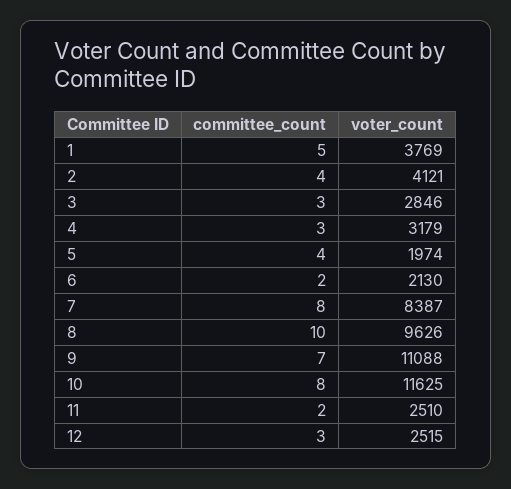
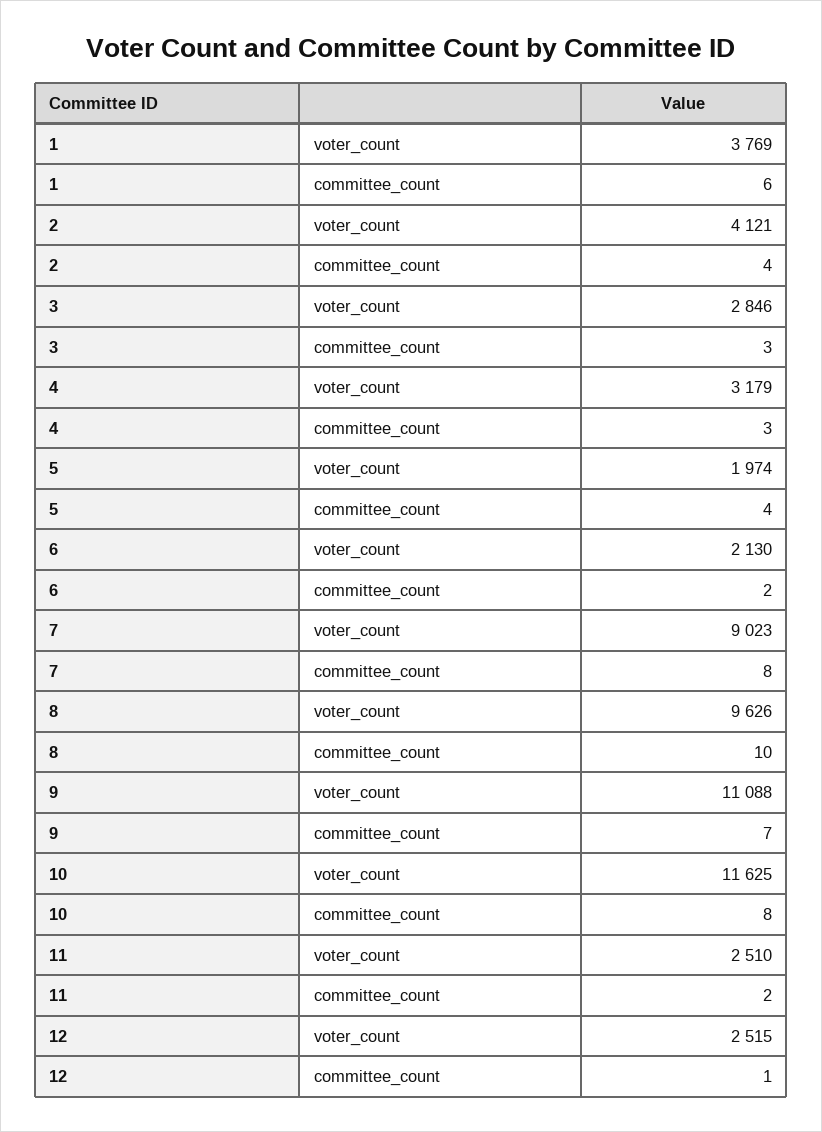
committee_count, 1: 5 -> 6
voter_count, 7: 8387 -> 9023
committee_count, 12: 3 -> 1

